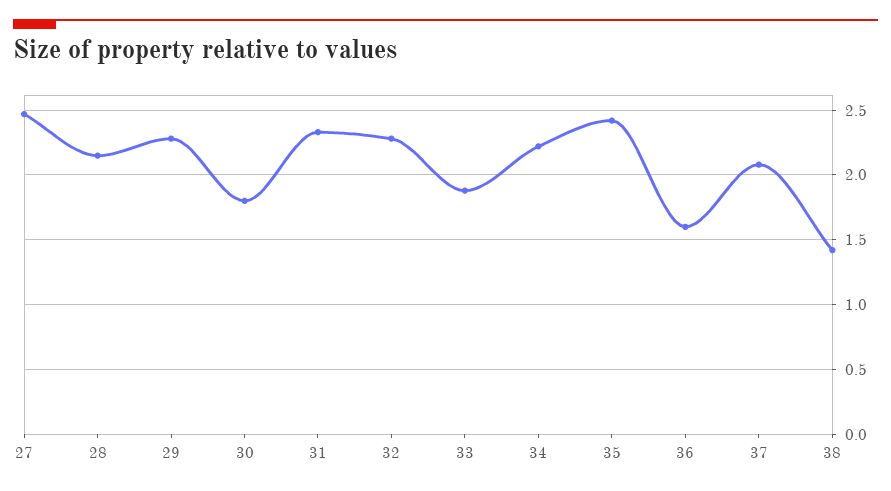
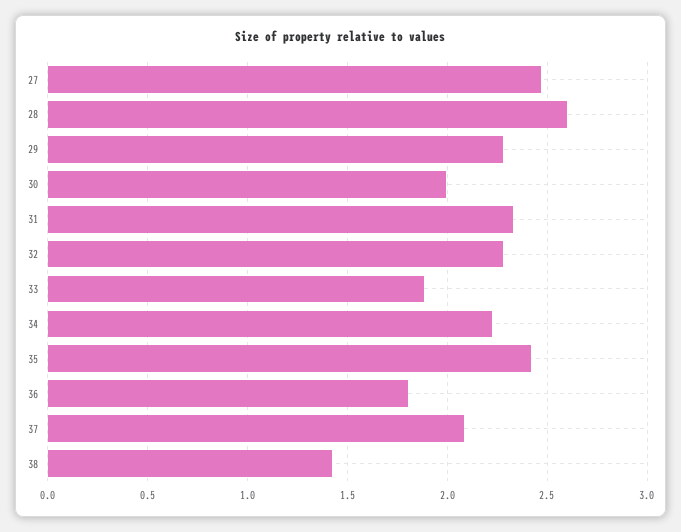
28: 2.15 -> 2.6
30: 1.8 -> 2
36: 1.6 -> 1.8

